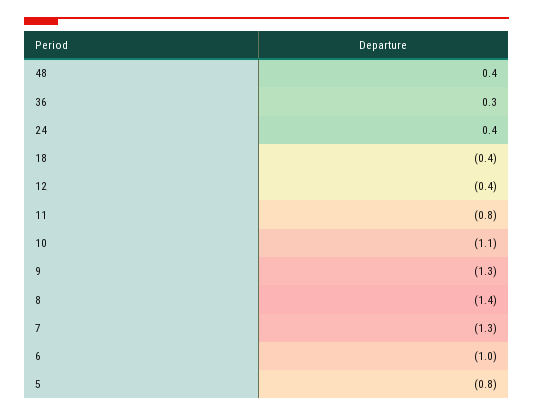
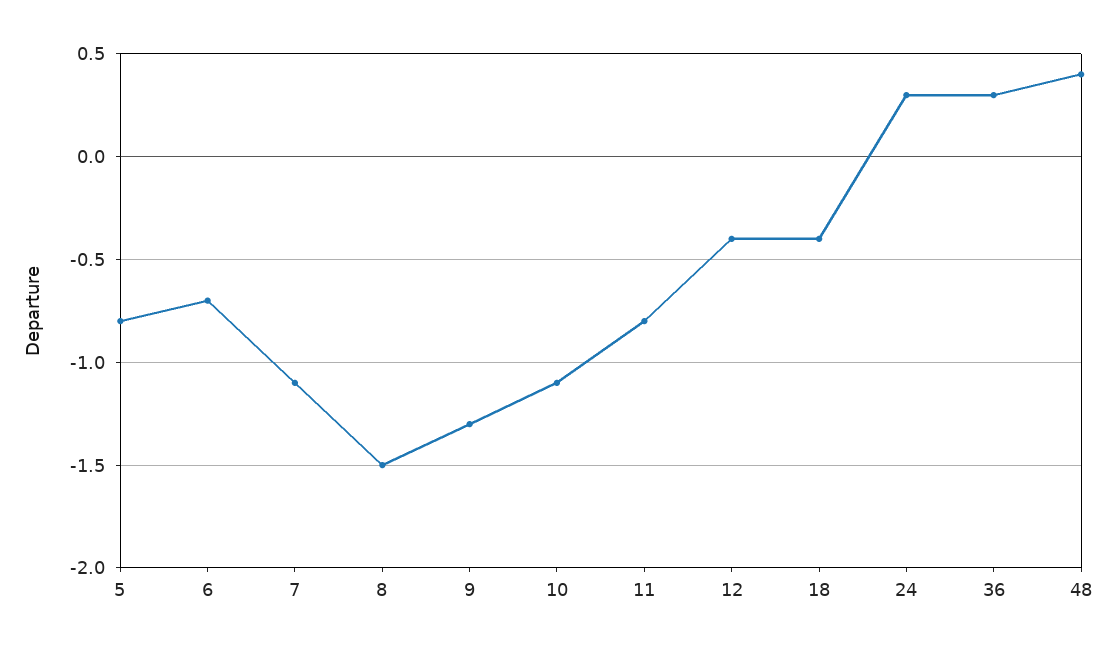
24: 0.4 -> 0.3
8: -1.4 -> -1.5
7: -1.3 -> -1.1
6: -1 -> -0.7

